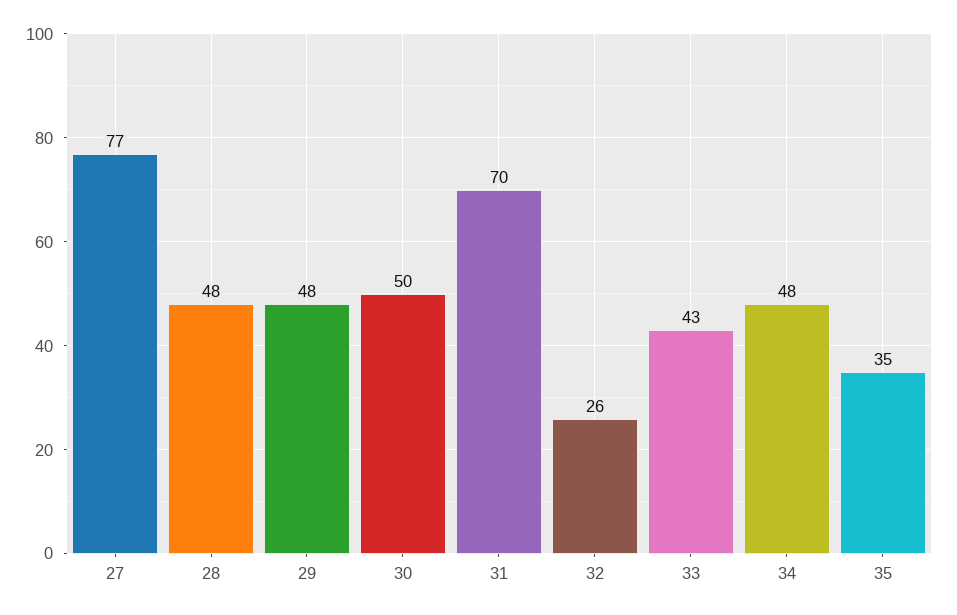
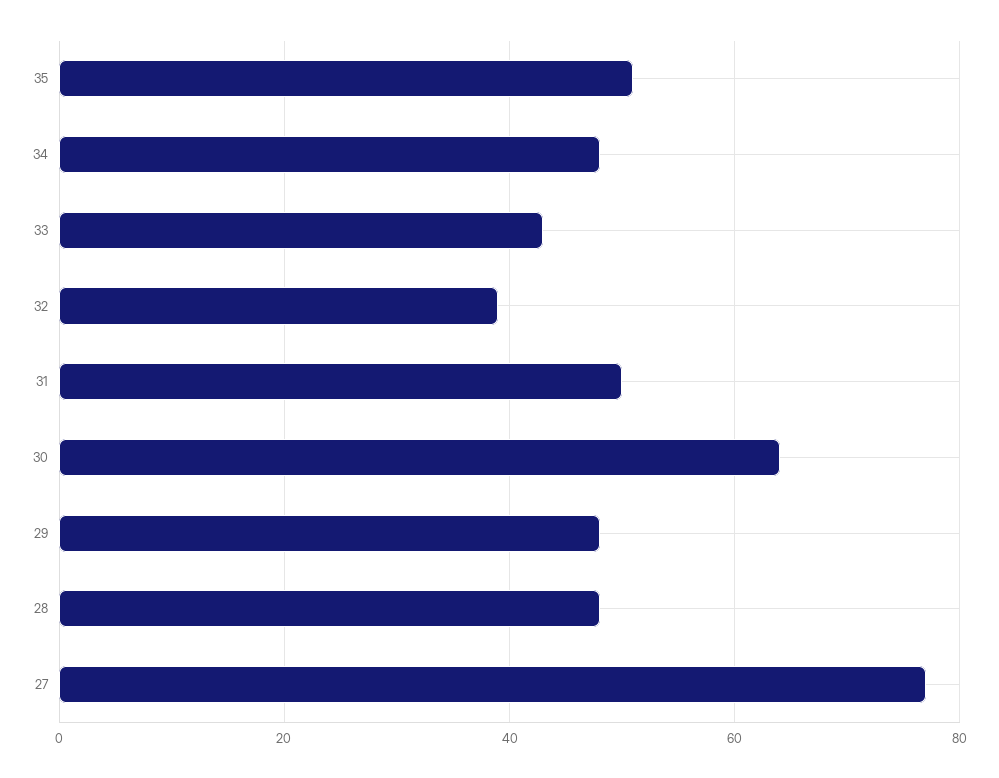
30: 50 -> 65
31: 70 -> 50
32: 26 -> 40
35: 35 -> 50

